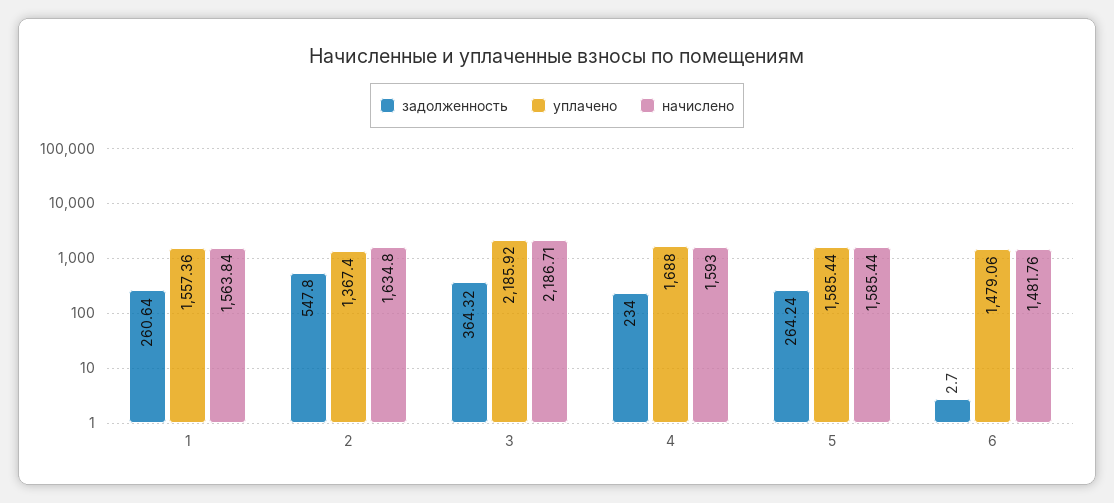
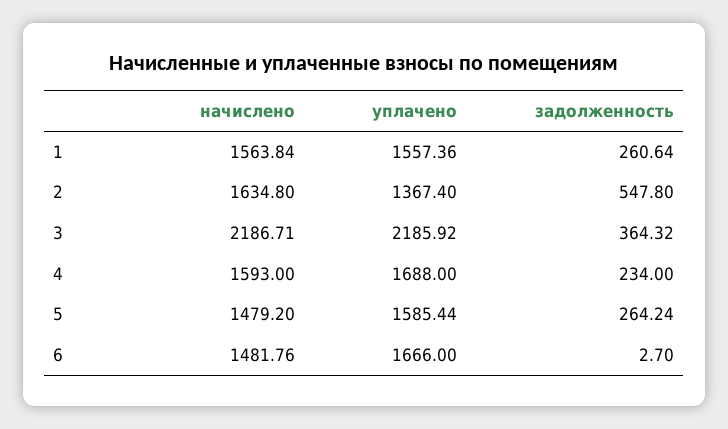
начислено, 5: 1585.44 -> 1479.2
уплачено, 6: 1479.06 -> 1666

